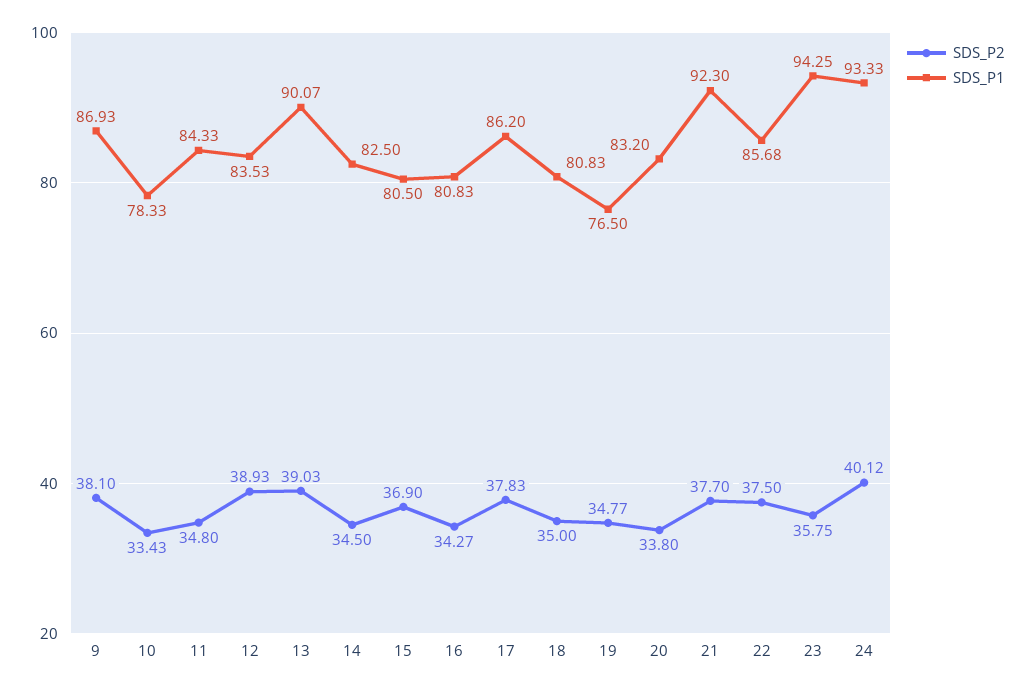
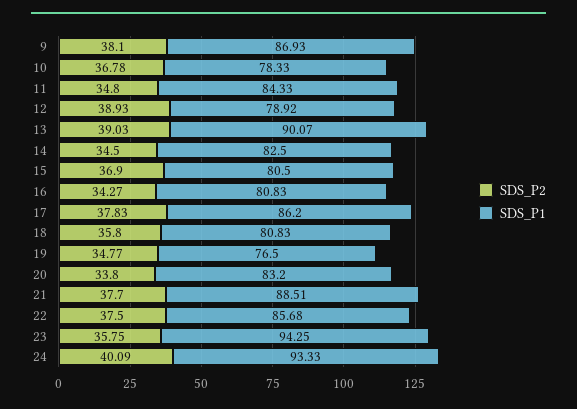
SDS_P2, 10: 33.43 -> 36.78
SDS_P1, 12: 83.53 -> 78.92
SDS_P2, 18: 35 -> 35.8
SDS_P1, 21: 92.3 -> 88.51
SDS_P2, 24: 40.12 -> 40.09

